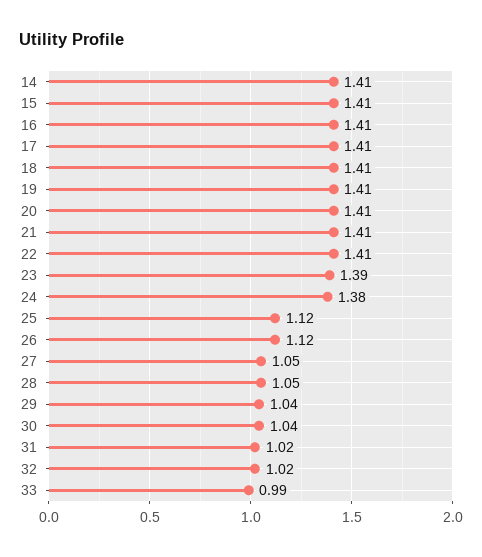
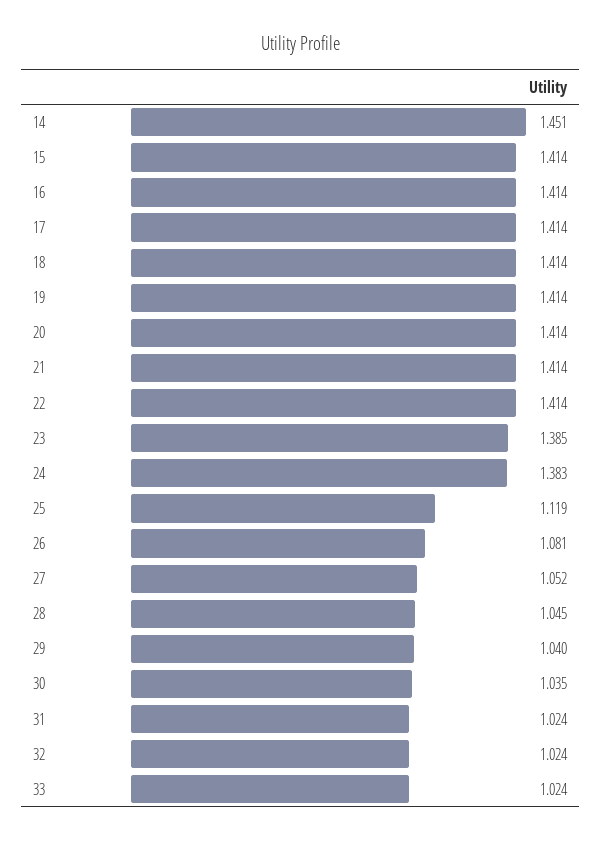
14: 1.41 -> 1.451
26: 1.12 -> 1.081
33: 0.99 -> 1.024

